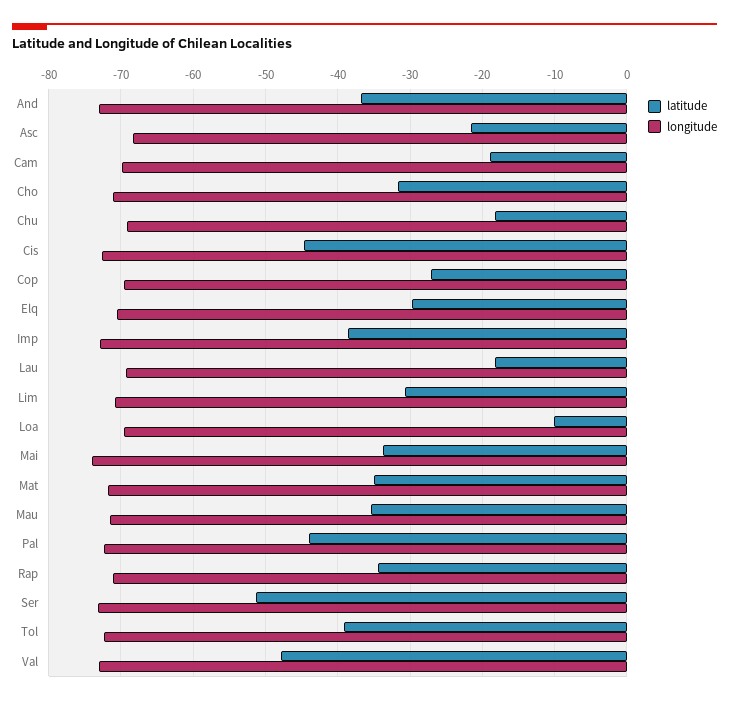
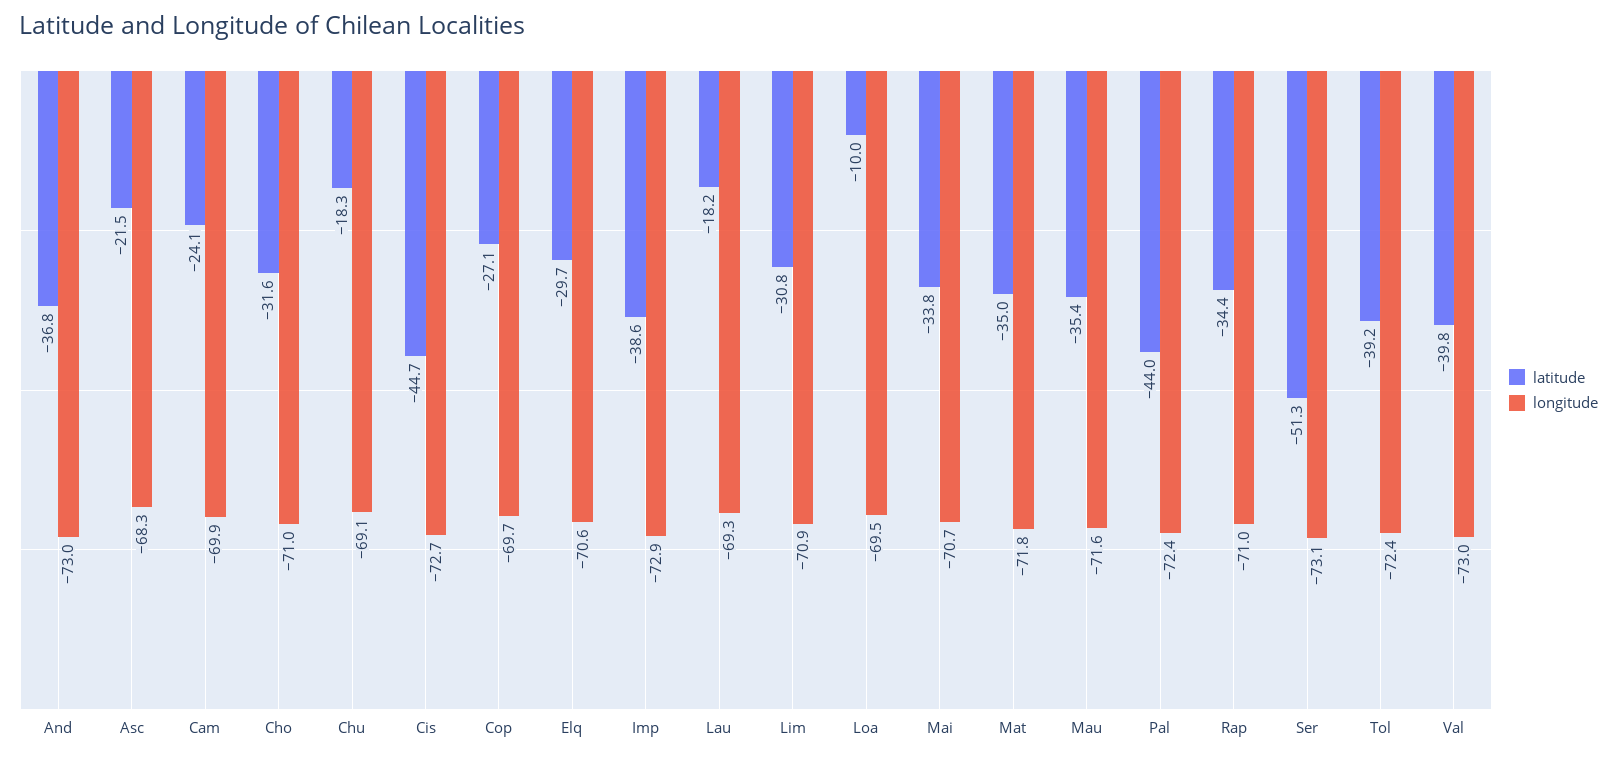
latitude, Cam: -19 -> -24.1
longitude, Mai: -74 -> -70.7
latitude, Val: -48 -> -39.8

